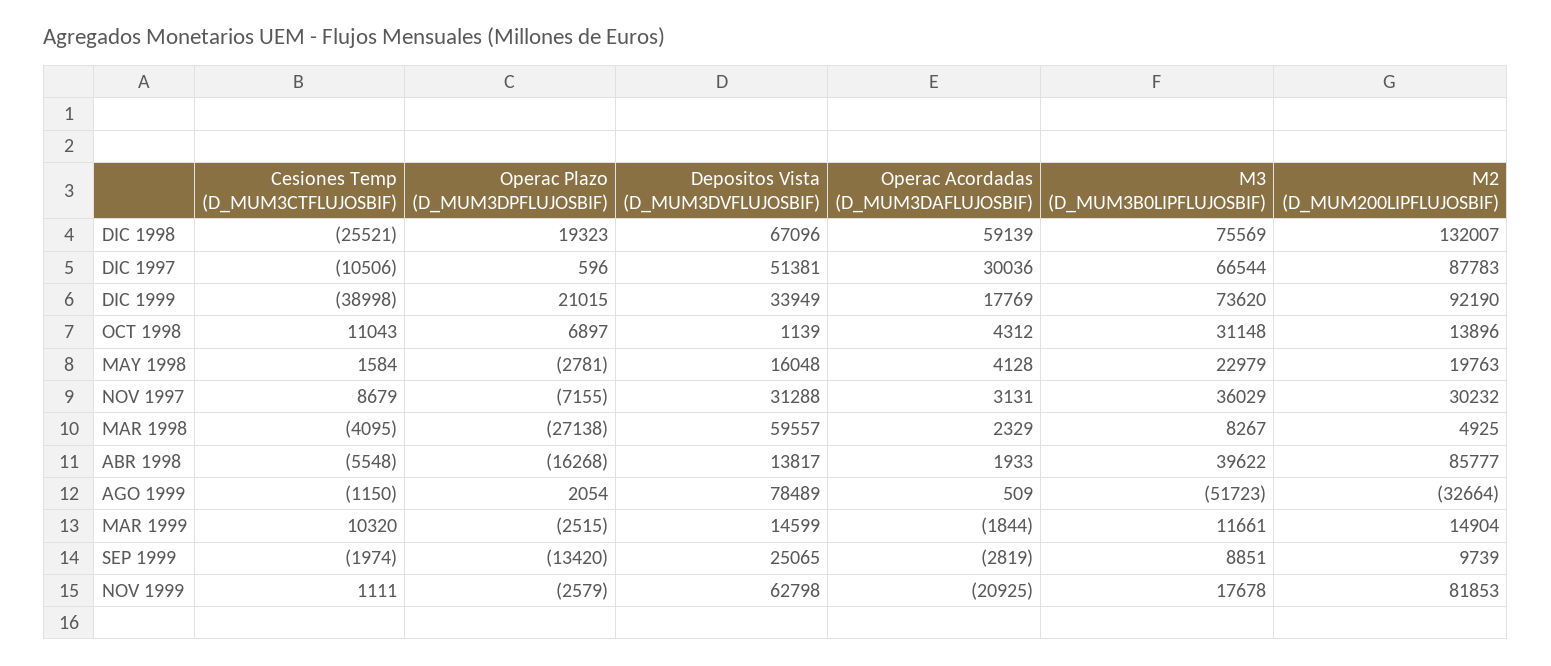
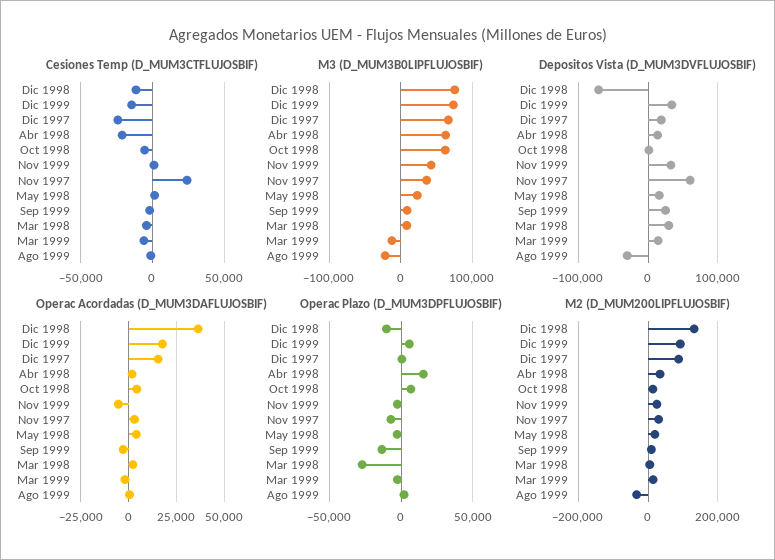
Cesiones Temp (D_MUM3CTFLUJOSBIF), DIC 1998: -25521 -> -10000
Operac Plazo (D_MUM3DPFLUJOSBIF), DIC 1998: 19323 -> -10000
Depositos Vista (D_MUM3DVFLUJOSBIF), DIC 1998: 67096 -> -70000
Operac Acordadas (D_MUM3DAFLUJOSBIF), DIC 1998: 59139 -> 35000
Cesiones Temp (D_MUM3CTFLUJOSBIF), DIC 1997: -10506 -> -25000
Depositos Vista (D_MUM3DVFLUJOSBIF), DIC 1997: 51381 -> 20000
Operac Acordadas (D_MUM3DAFLUJOSBIF), DIC 1997: 30036 -> 15000
Cesiones Temp (D_MUM3CTFLUJOSBIF), DIC 1999: -38998 -> -15000
Operac Plazo (D_MUM3DPFLUJOSBIF), DIC 1999: 21015 -> 5000
Cesiones Temp (D_MUM3CTFLUJOSBIF), OCT 1998: 11043 -> -5000
M3 (D_MUM3B0LIPFLUJOSBIF), OCT 1998: 31148 -> 60000
Cesiones Temp (D_MUM3CTFLUJOSBIF), NOV 1997: 8679 -> 25000
Depositos Vista (D_MUM3DVFLUJOSBIF), NOV 1997: 31288 -> 60000
Depositos Vista (D_MUM3DVFLUJOSBIF), MAR 1998: 59557 -> 30000
Cesiones Temp (D_MUM3CTFLUJOSBIF), ABR 1998: -5548 -> -20000
Operac Plazo (D_MUM3DPFLUJOSBIF), ABR 1998: -16268 -> 15000
M3 (D_MUM3B0LIPFLUJOSBIF), ABR 1998: 39622 -> 60000
M2 (D_MUM200LIPFLUJOSBIF), ABR 1998: 85777 -> 40000
Depositos Vista (D_MUM3DVFLUJOSBIF), AGO 1999: 78489 -> -30000
M3 (D_MUM3B0LIPFLUJOSBIF), AGO 1999: -51723 -> -20000
Cesiones Temp (D_MUM3CTFLUJOSBIF), MAR 1999: 10320 -> -5000
M3 (D_MUM3B0LIPFLUJOSBIF), MAR 1999: 11661 -> -10000
Depositos Vista (D_MUM3DVFLUJOSBIF), NOV 1999: 62798 -> 30000
Operac Acordadas (D_MUM3DAFLUJOSBIF), NOV 1999: -20925 -> -5000
M3 (D_MUM3B0LIPFLUJOSBIF), NOV 1999: 17678 -> 40000
M2 (D_MUM200LIPFLUJOSBIF), NOV 1999: 81853 -> 20000

